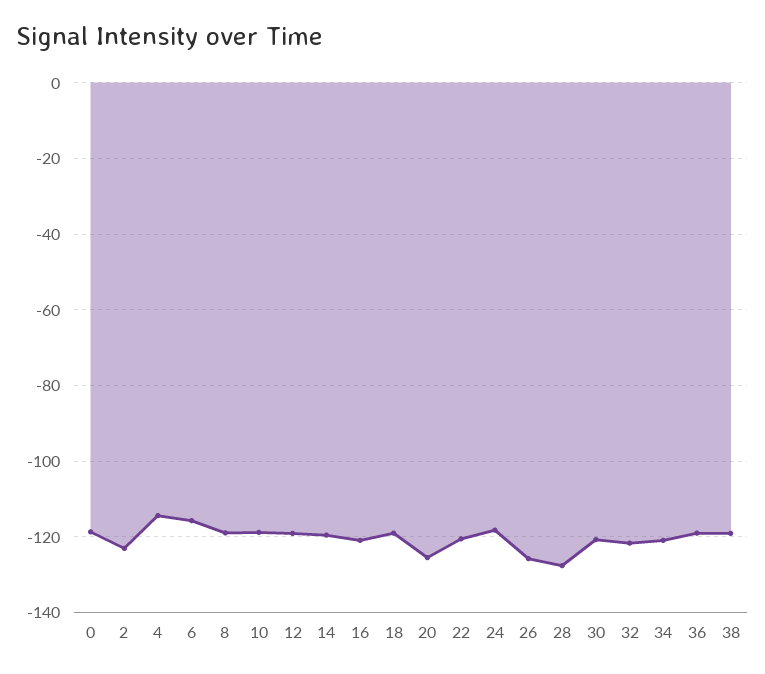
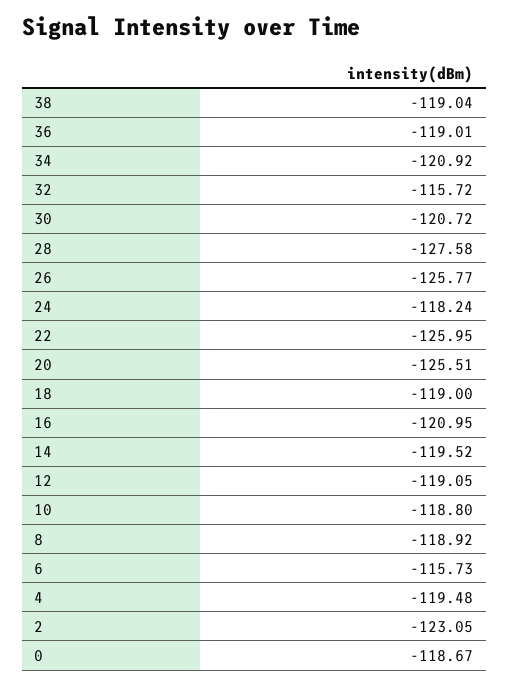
4: -114 -> -119.48
22: -120 -> -125.95
32: -122 -> -115.72

